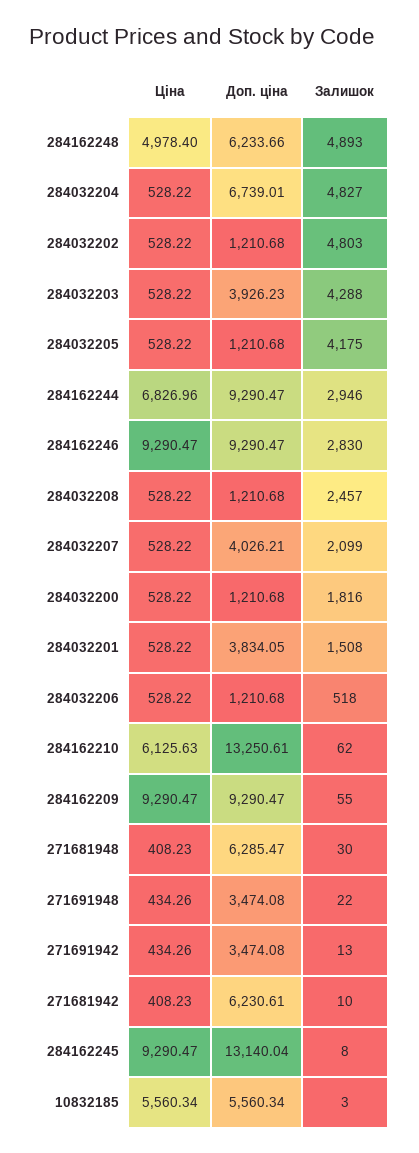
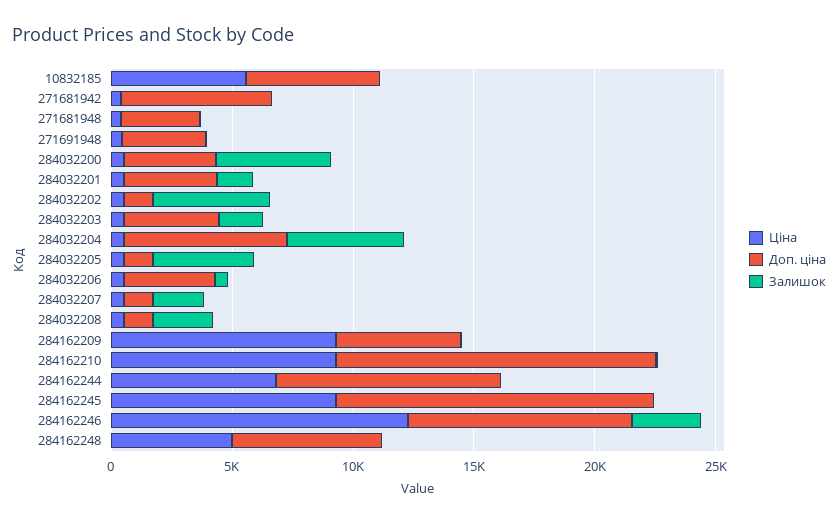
Залишок, 284162248: 4893 -> 0
Залишок, 284032203: 4288 -> 2000
Залишок, 284162244: 2946 -> 0
Ціна, 284162246: 9290.47 -> 12000
Доп. ціна, 284032207: 4026.21 -> 1000
Доп. ціна, 284032200: 1210.68 -> 4000
Залишок, 284032200: 1816 -> 5000
Доп. ціна, 284032206: 1210.68 -> 4000
Ціна, 284162210: 6125.63 -> 9000
Доп. ціна, 284162209: 9290.47 -> 5000
Доп. ціна, 271681948: 6285.47 -> 3000
Ціна, 271691942: 434.26 -> none
Доп. ціна, 271691942: 3474.08 -> none
Залишок, 271691942: 13 -> none

